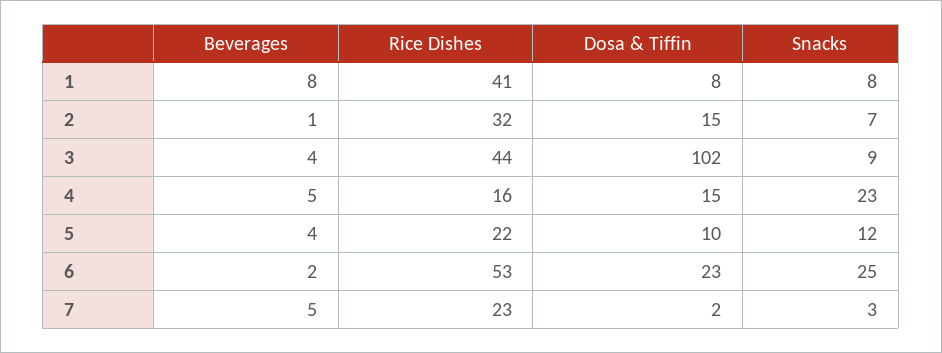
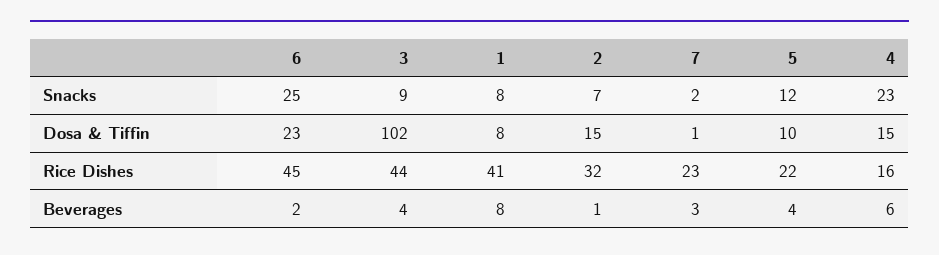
Beverages, 4: 5 -> 6
Rice Dishes, 6: 53 -> 45
Beverages, 7: 5 -> 3
Dosa & Tiffin, 7: 2 -> 1
Snacks, 7: 3 -> 2

